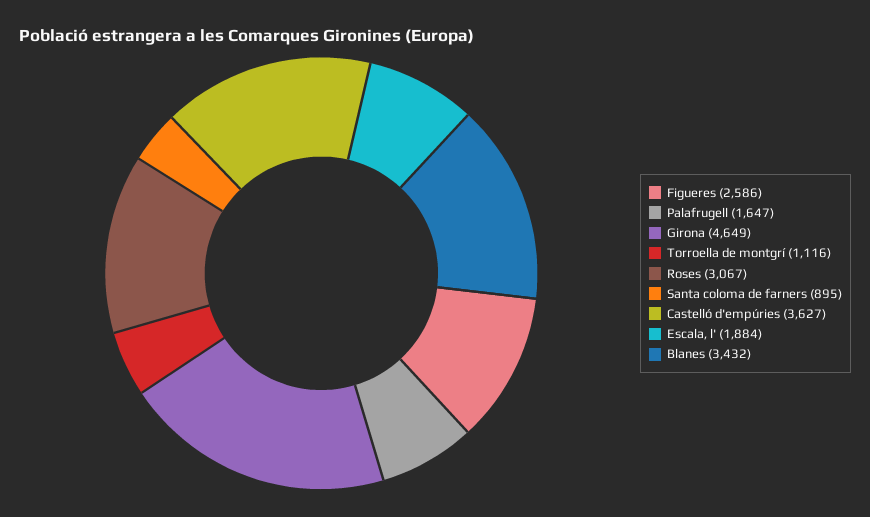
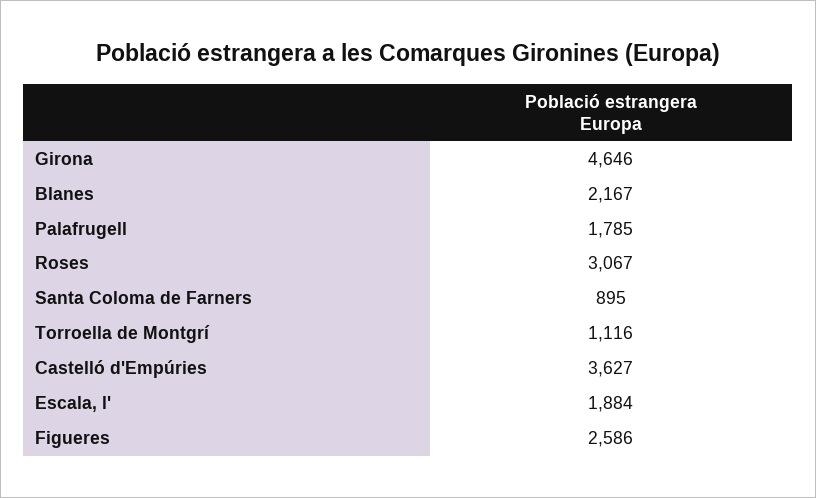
Palafrugell: 1647 -> 1785
Girona: 4649 -> 4646
Blanes: 3432 -> 2167

